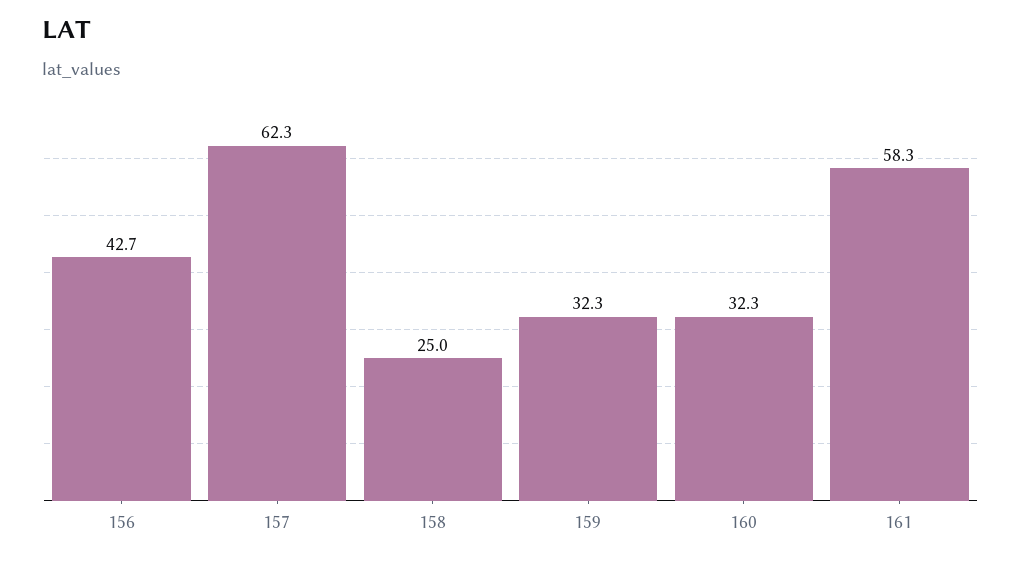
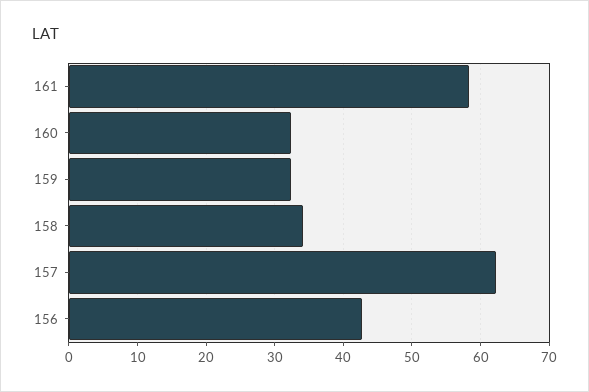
158: 25 -> 34

